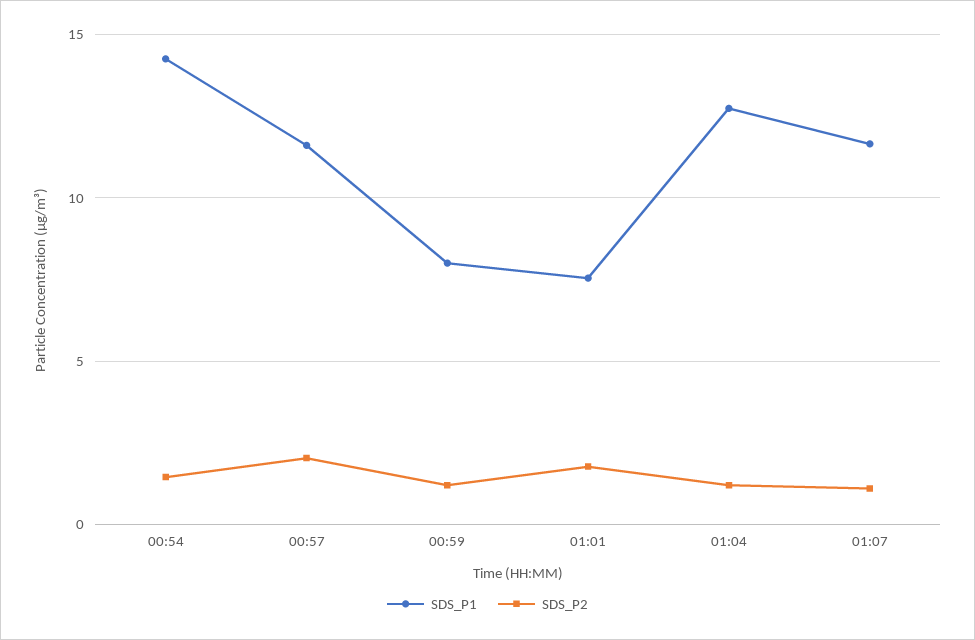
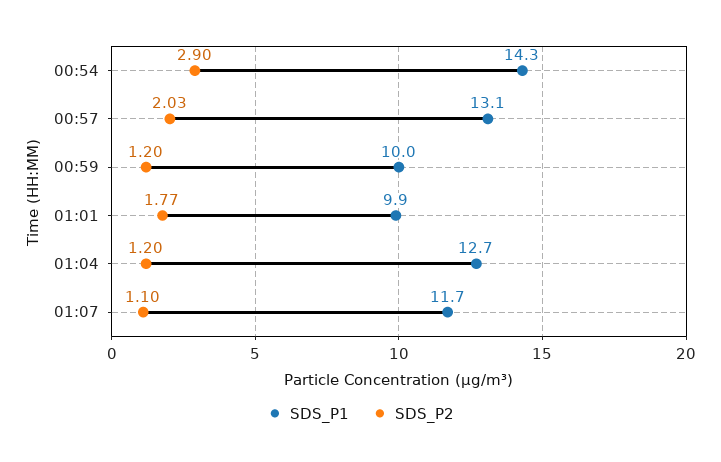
SDS_P2, 00:54: 1.5 -> 2.9
SDS_P1, 00:57: 11.5 -> 13.1
SDS_P1, 00:59: 8 -> 10
SDS_P1, 01:01: 7.5 -> 9.9

